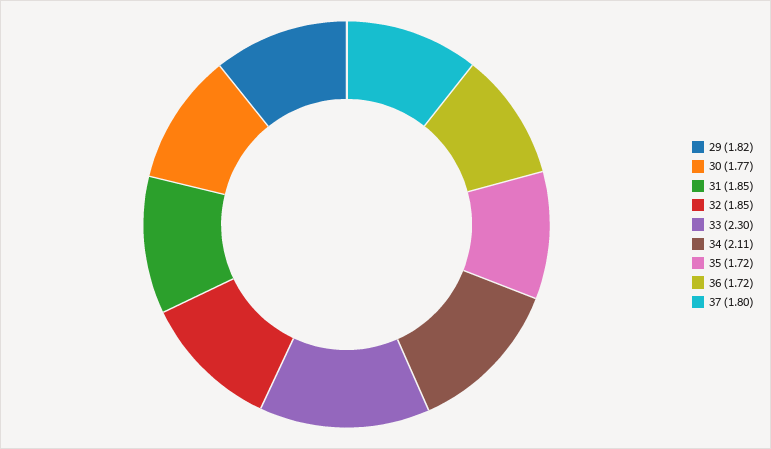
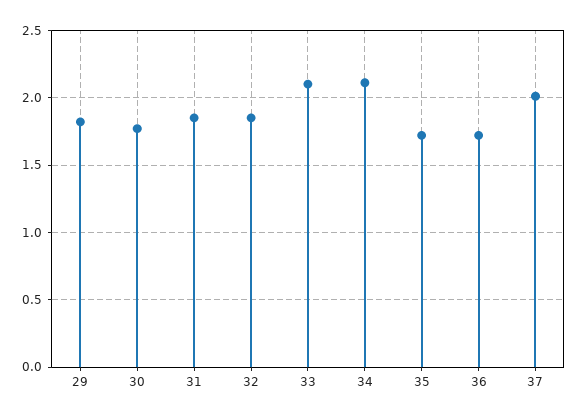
33: 2.3 -> 2.1
37: 1.8 -> 2

